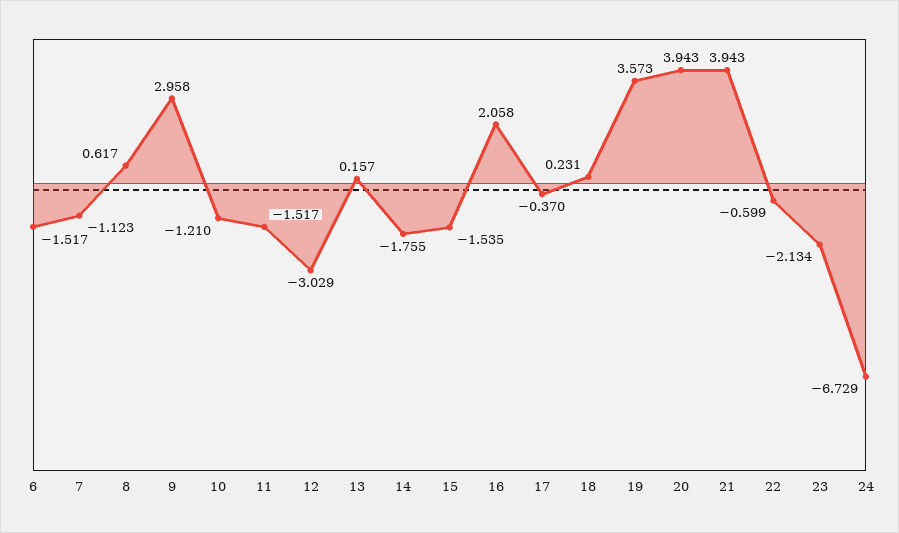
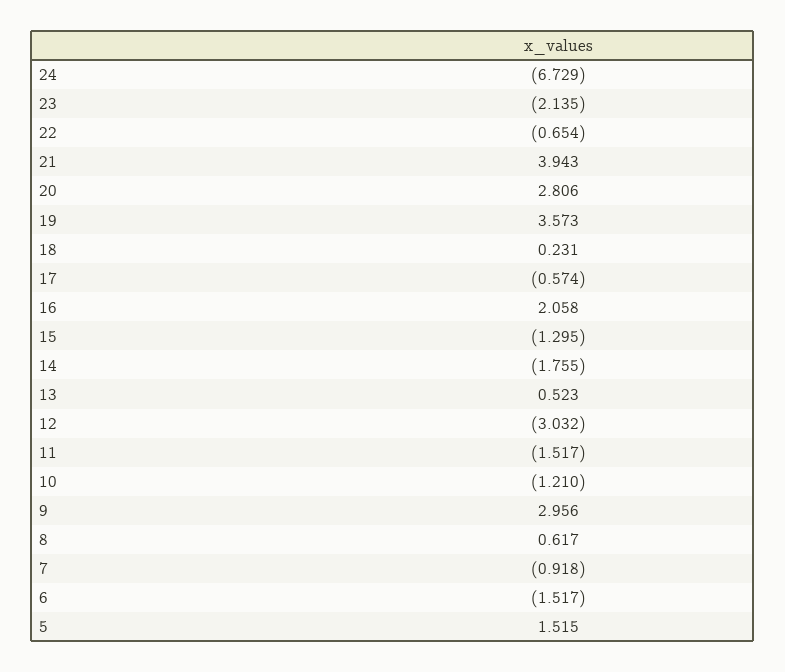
7: -1.123 -> -0.918
9: 2.958 -> 2.956
12: -3.029 -> -3.032
13: 0.157 -> 0.523
15: -1.535 -> -1.295
17: -0.37 -> -0.574
20: 3.943 -> 2.806
22: -0.599 -> -0.654
23: -2.134 -> -2.135
5: none -> 1.515

